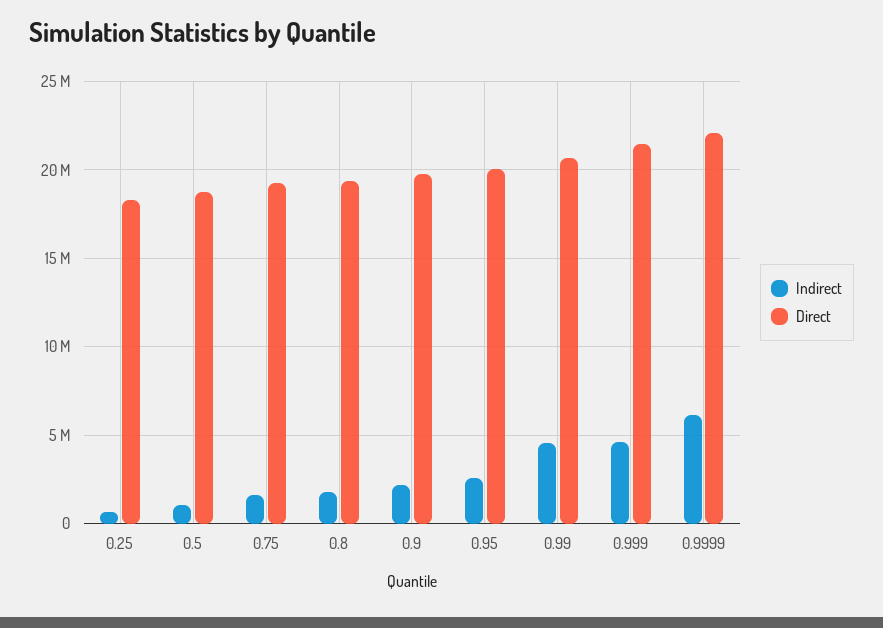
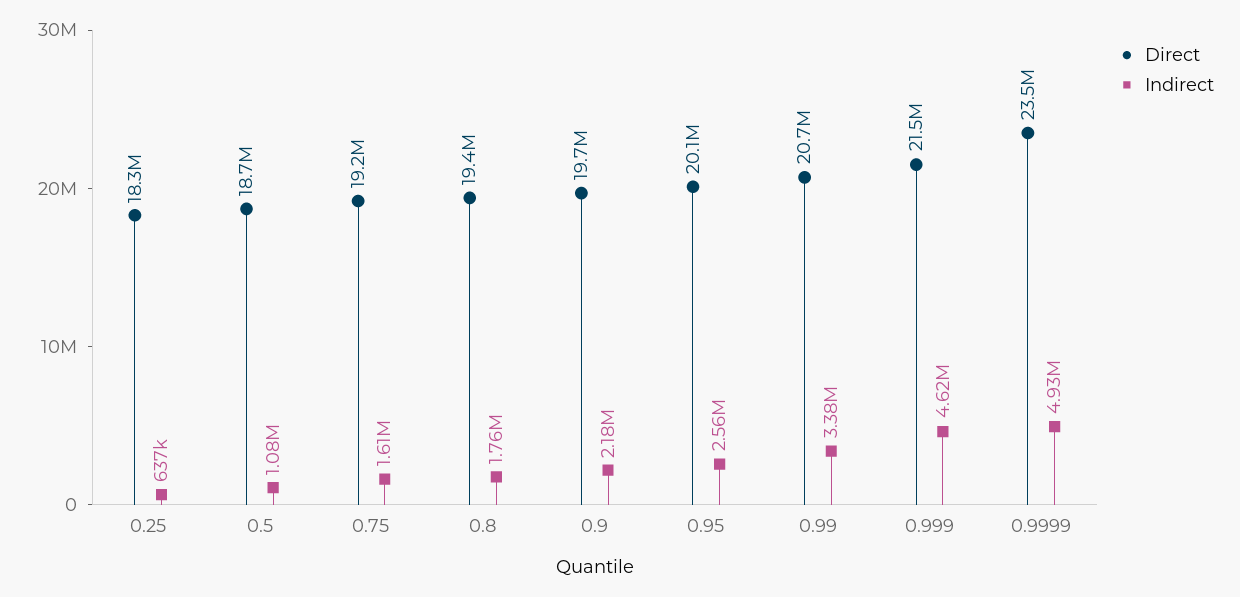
Indirect, 0.99: 4500000 -> 3380000
Indirect, 0.9999: 6000000 -> 4930000
Direct, 0.9999: 22000000 -> 23500000

